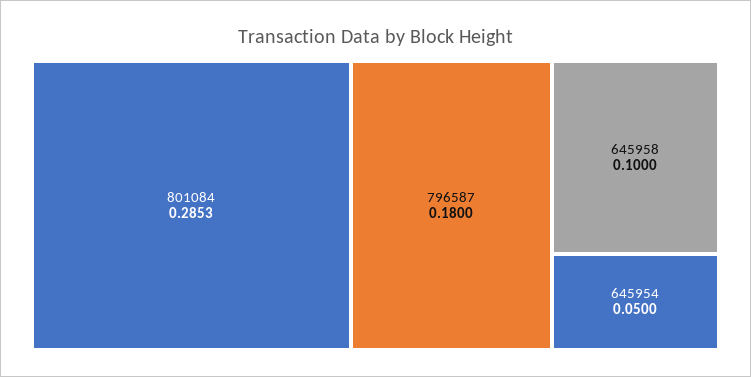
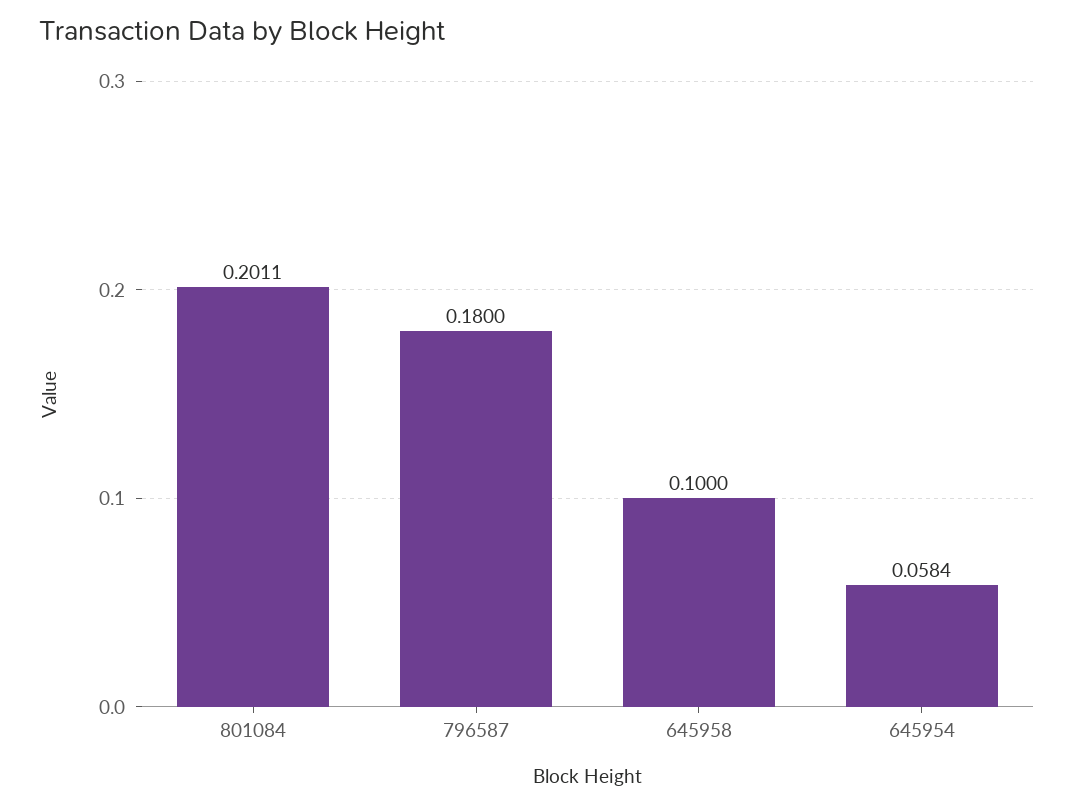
801084: 0.2853 -> 0.2011
645954: 0.05 -> 0.0584

